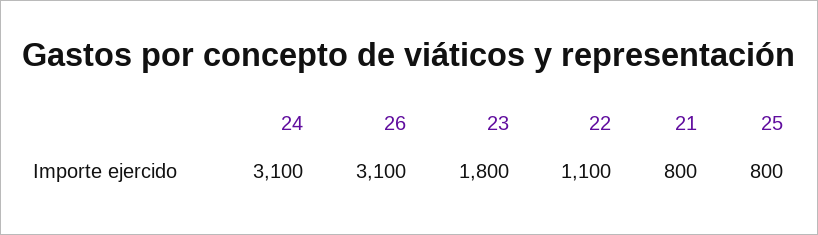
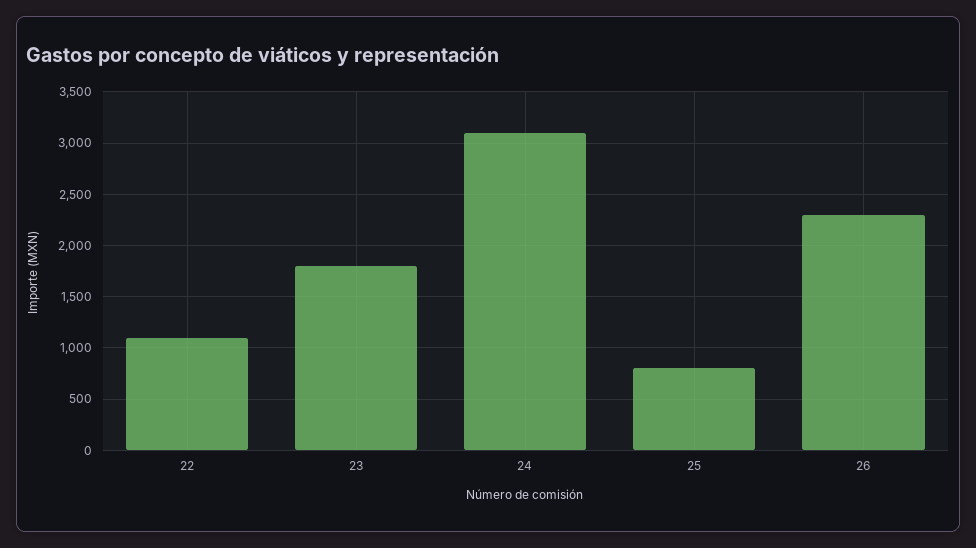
26: 3100 -> 2300
21: 800 -> none

